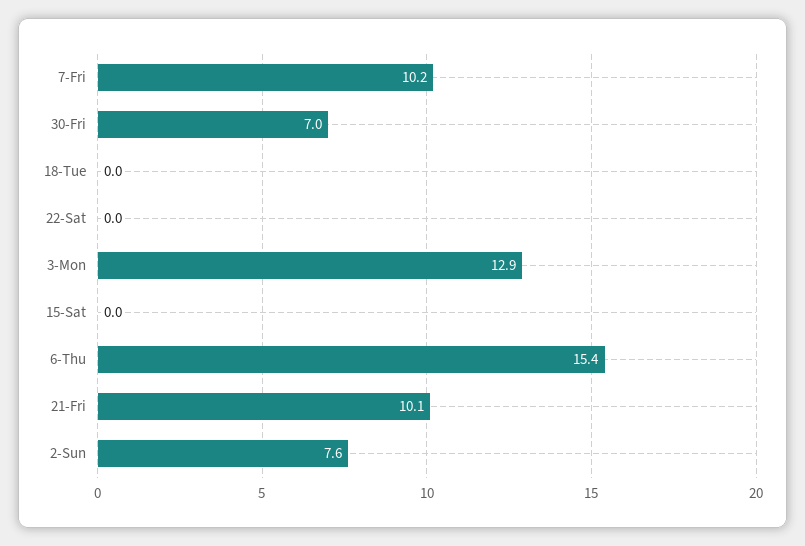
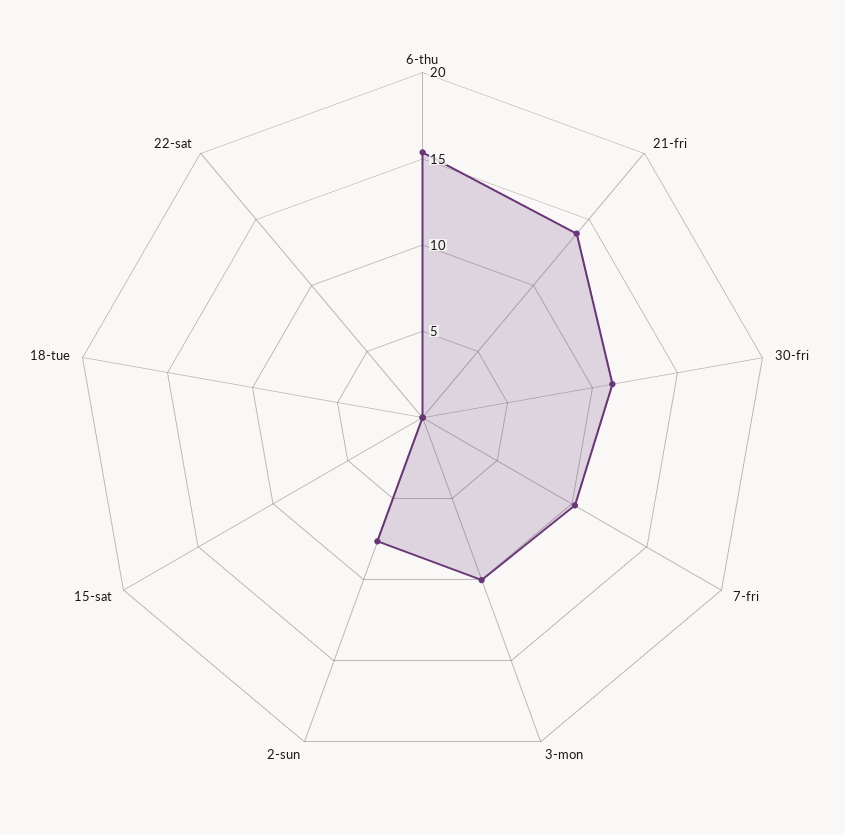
30-Fri: 7 -> 11
3-Mon: 12.9 -> 10
21-Fri: 10.1 -> 14

